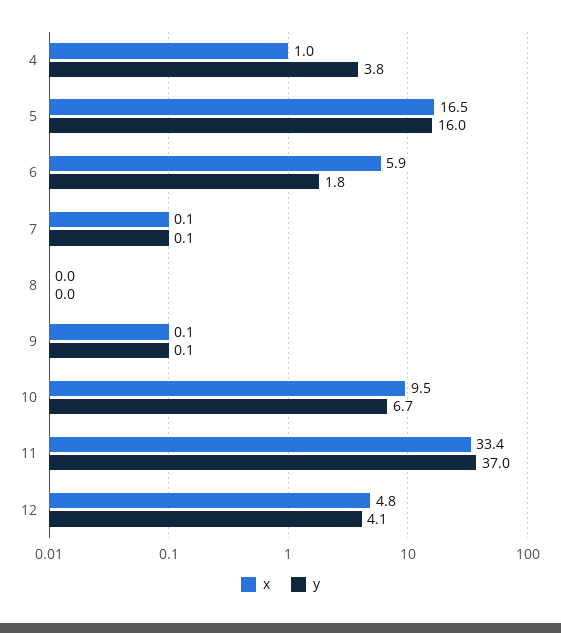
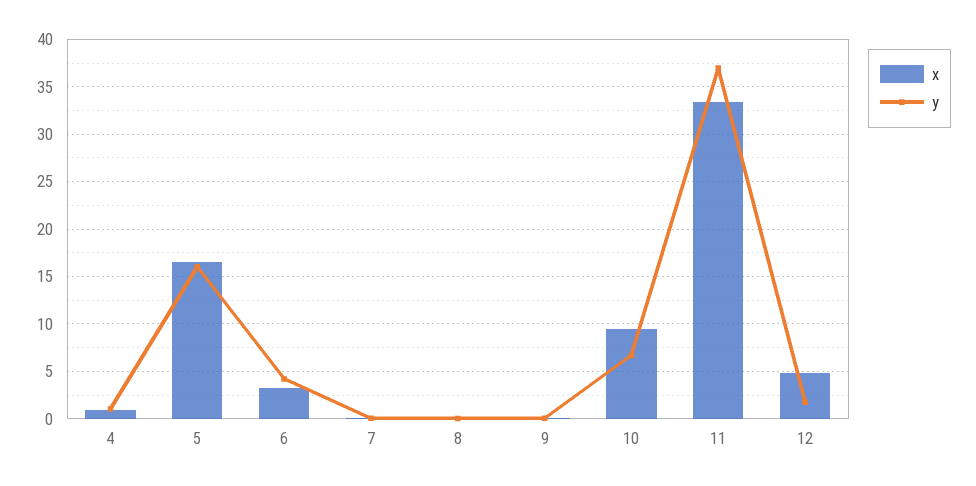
y, 4: 3.8 -> 1
x, 6: 5.9 -> 3
y, 6: 1.8 -> 4
y, 12: 4.1 -> 2

